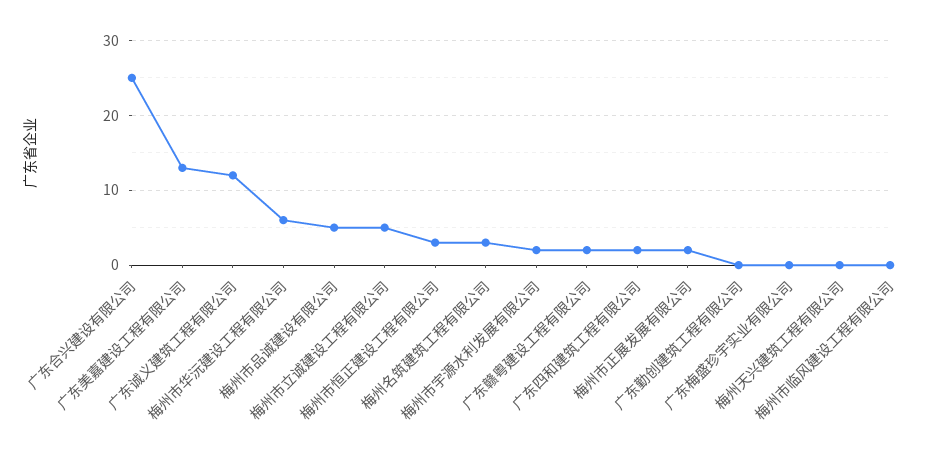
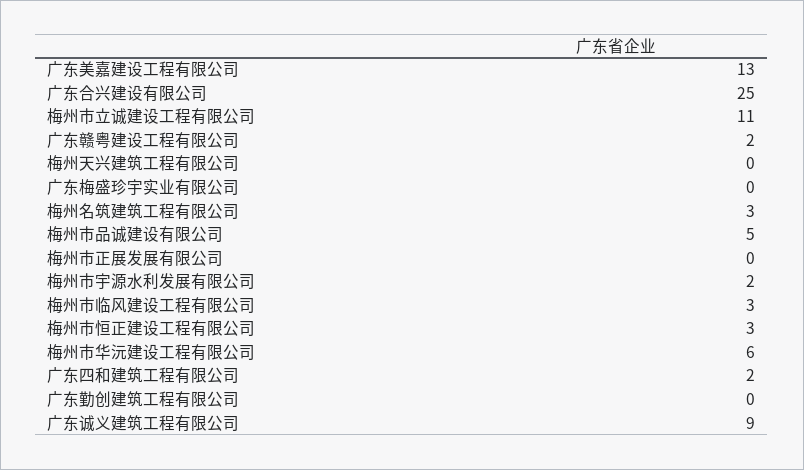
广东诚义建筑工程有限公司: 12 -> 9
梅州市立诚建设工程有限公司: 5 -> 11
梅州市正展发展有限公司: 2 -> 0
梅州市临风建设工程有限公司: 0 -> 3

